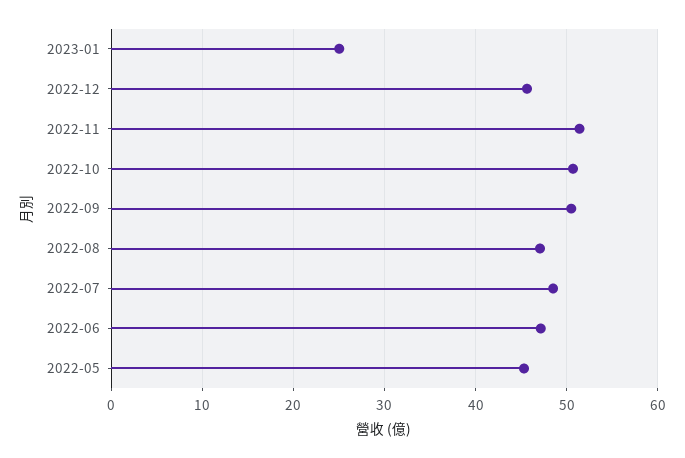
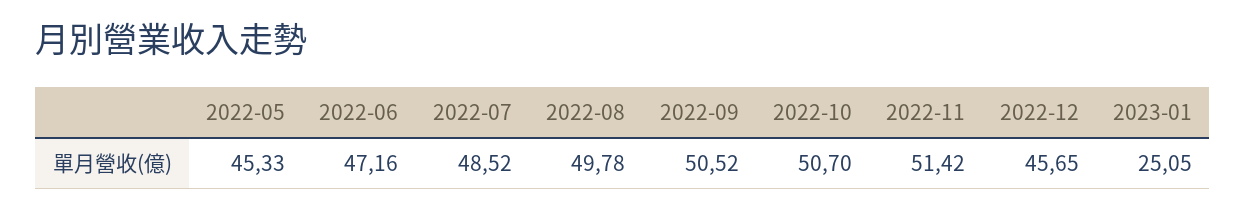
2022-08: 47 -> 49.78

